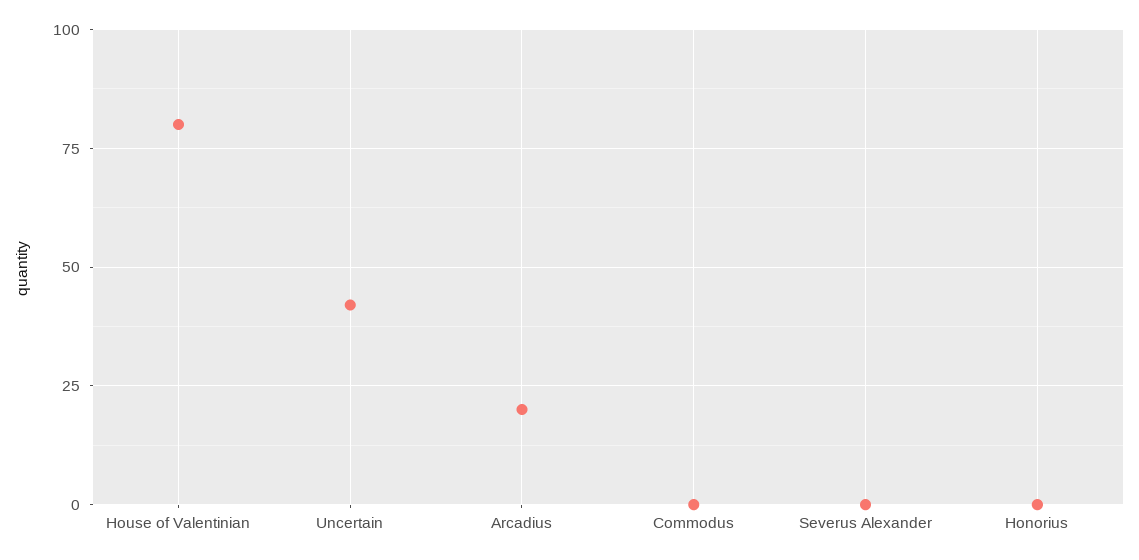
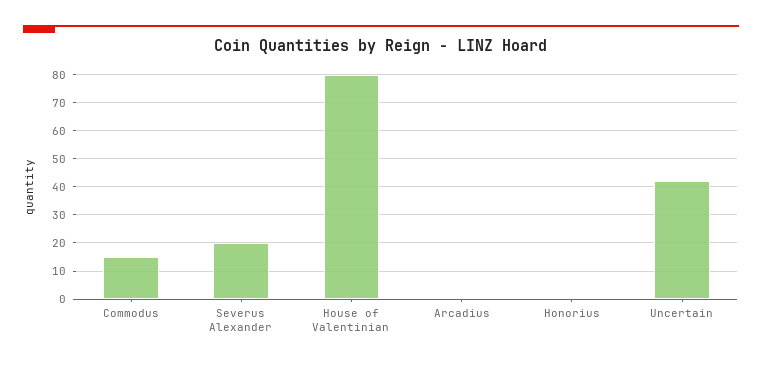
Arcadius: 20 -> 0
Commodus: 0 -> 15
Severus Alexander: 0 -> 20

